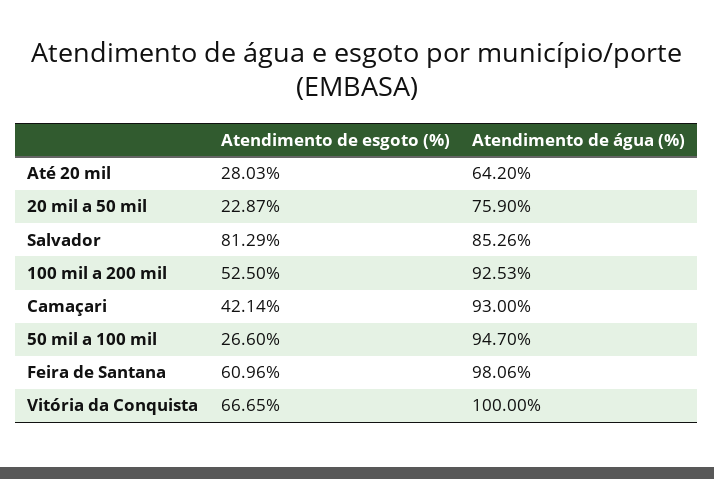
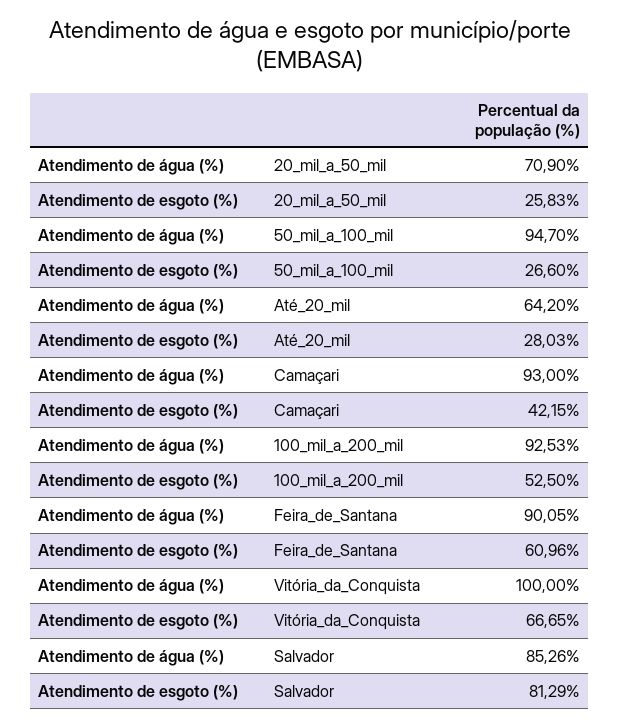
Atendimento de esgoto (%), 20 mil a 50 mil: 22.87 -> 25.83
Atendimento de água (%), 20 mil a 50 mil: 75.9 -> 70.9
Atendimento de esgoto (%), Camaçari: 42.14 -> 42.15
Atendimento de água (%), Feira de Santana: 98.06 -> 90.05

